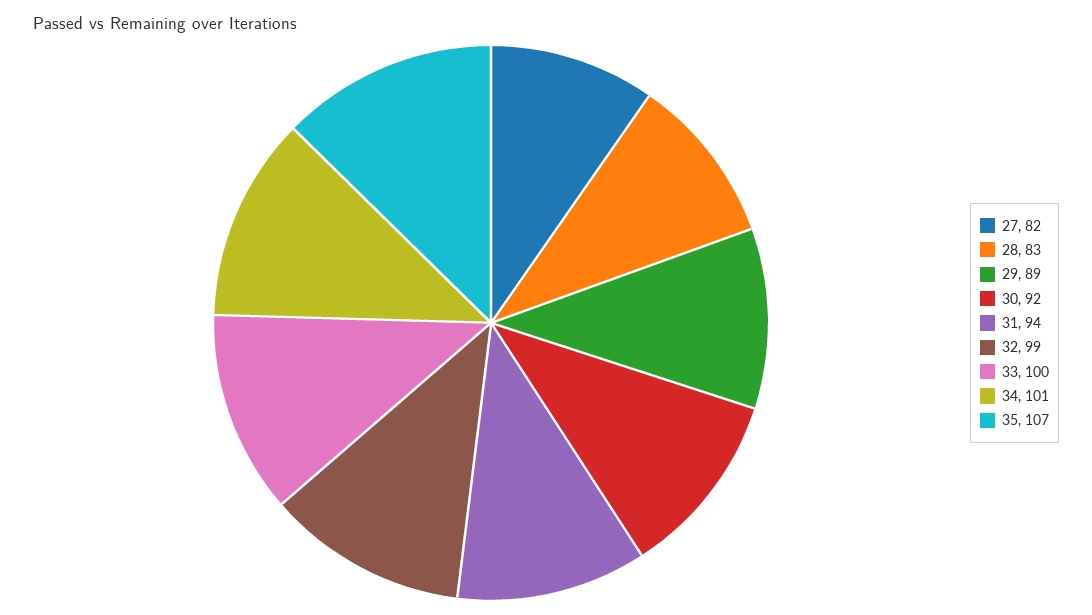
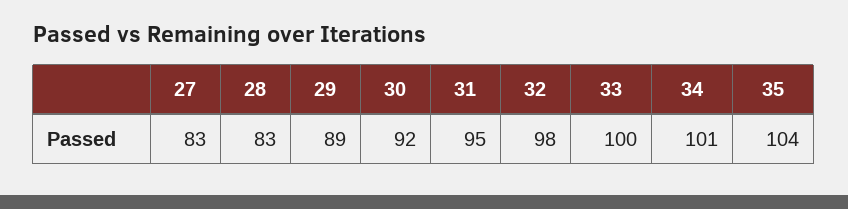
27: 82 -> 83
31: 94 -> 95
32: 99 -> 98
35: 107 -> 104

